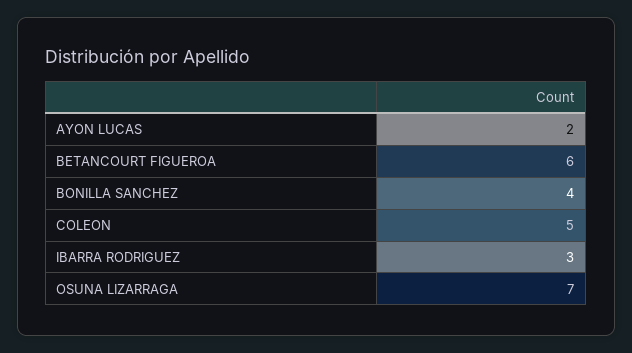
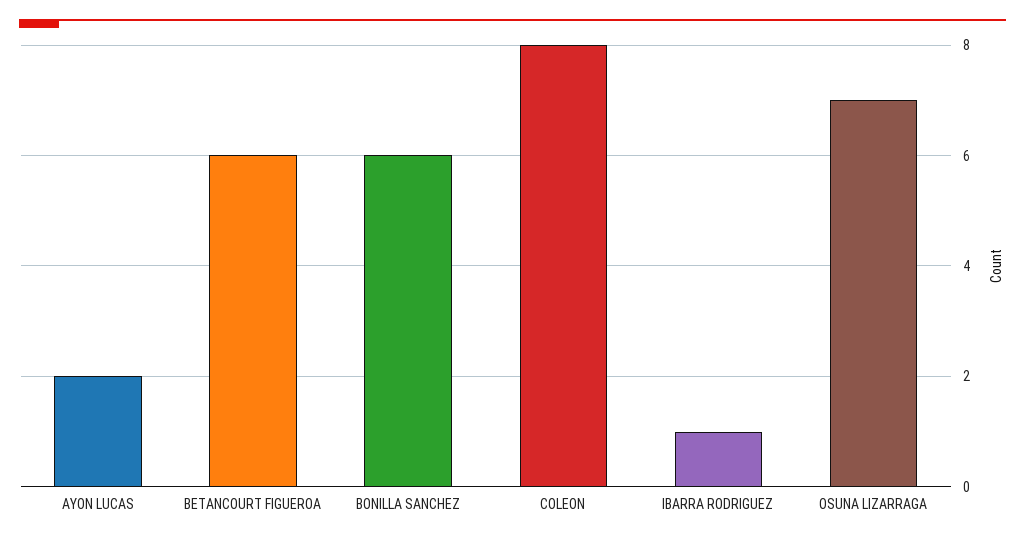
BONILLA SANCHEZ: 4 -> 6
COLEON: 5 -> 8
IBARRA RODRIGUEZ: 3 -> 1

